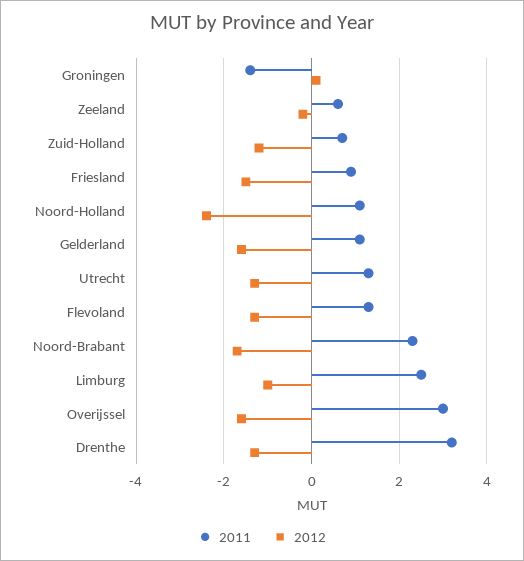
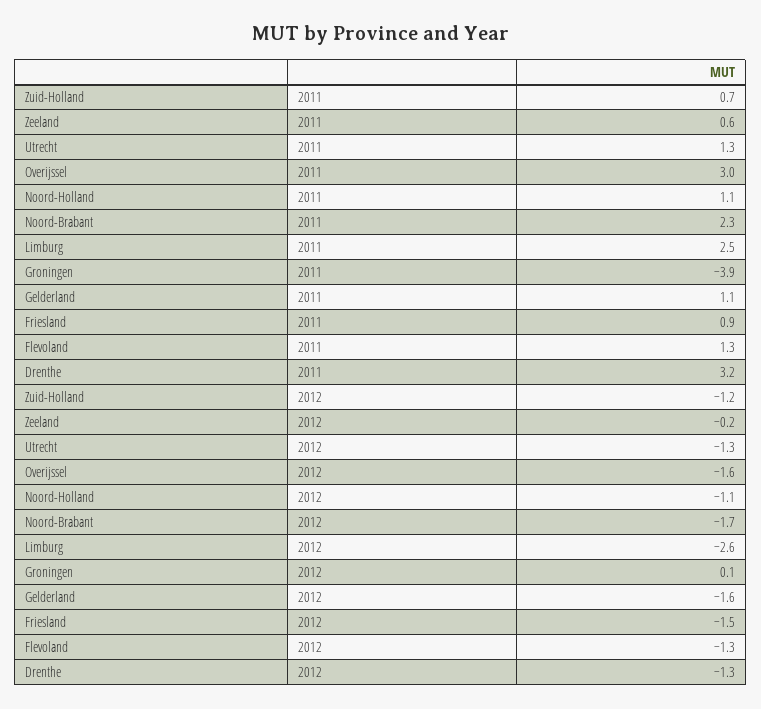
2011, Groningen: -1.5 -> -3.9
2012, Noord-Holland: -2.5 -> -1.1
2012, Limburg: -1 -> -2.6

